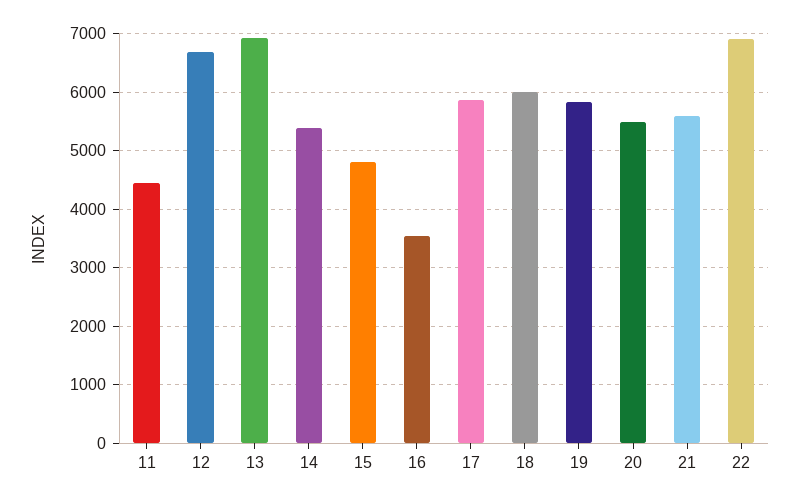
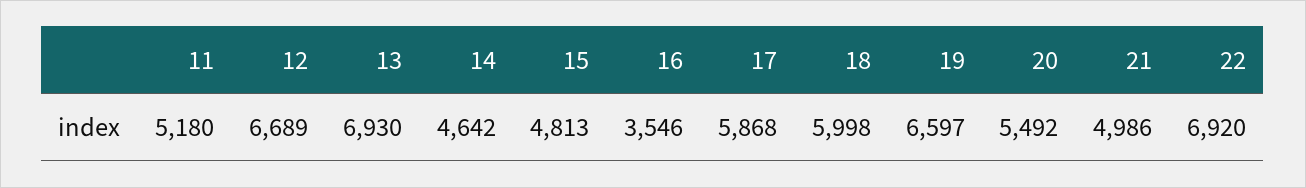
11: 4400 -> 5180
14: 5400 -> 4642
19: 5800 -> 6597
21: 5600 -> 4986

